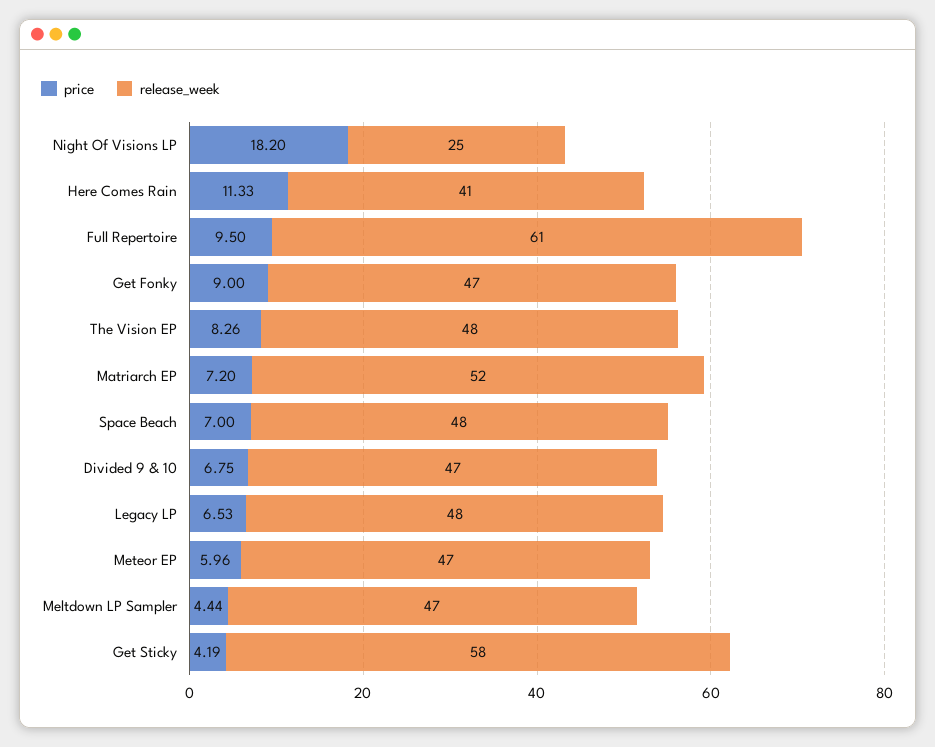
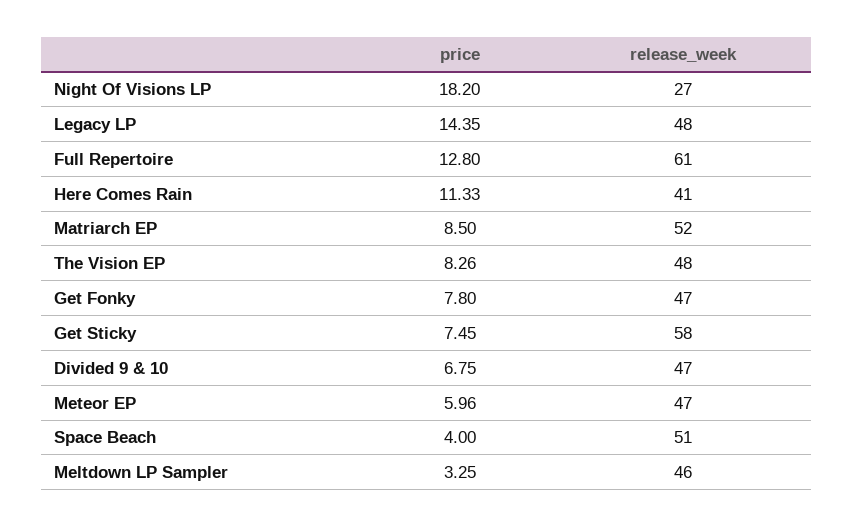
release_week, Night Of Visions LP: 25 -> 27
price, Full Repertoire: 9.5 -> 12.8
price, Get Fonky: 9 -> 7.8
price, Matriarch EP: 7.2 -> 8.5
price, Space Beach: 7 -> 4
release_week, Space Beach: 48 -> 51
price, Legacy LP: 6.53 -> 14.35
price, Meltdown LP Sampler: 4.44 -> 3.25
release_week, Meltdown LP Sampler: 47 -> 46
price, Get Sticky: 4.19 -> 7.45

